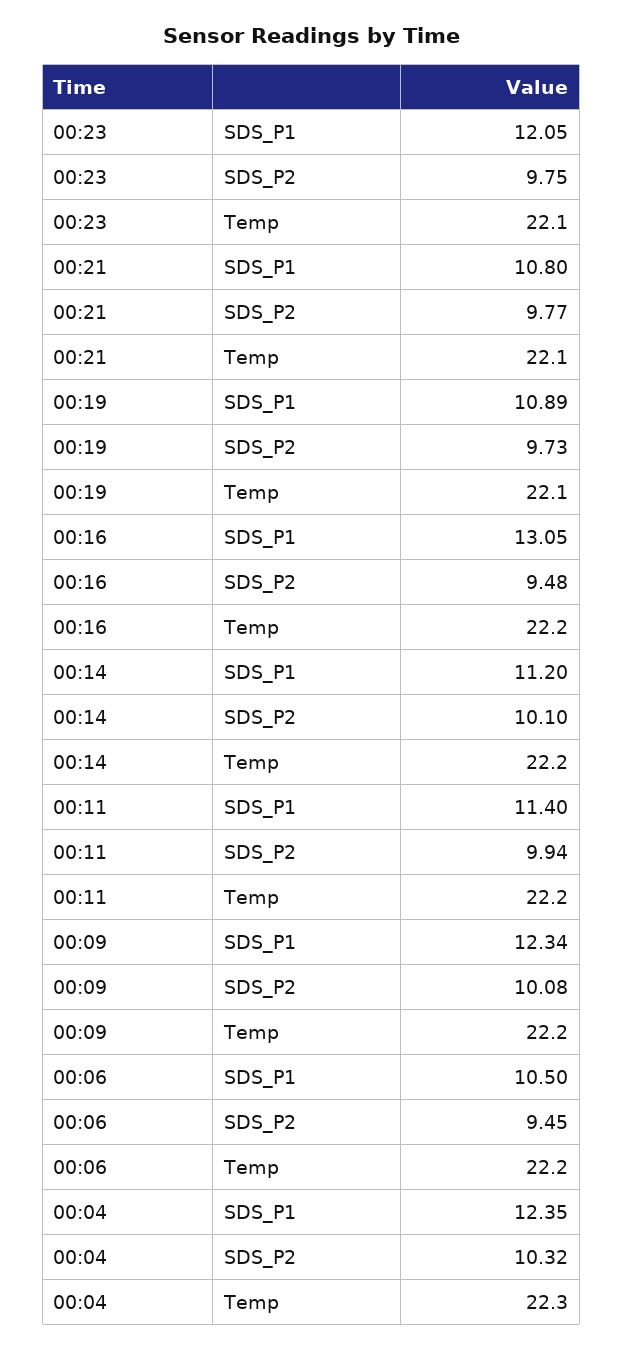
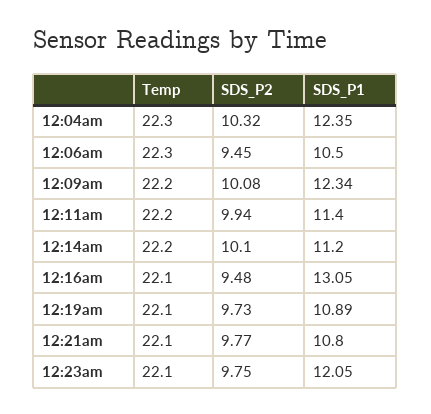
00:16, Temp: 22.2 -> 22.1
00:06, Temp: 22.2 -> 22.3

